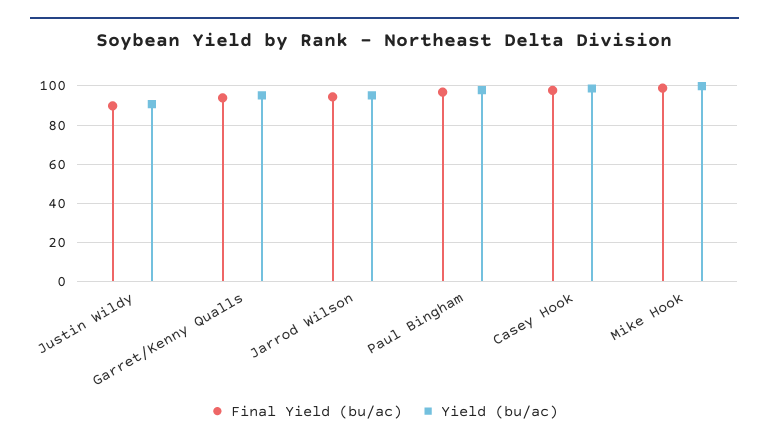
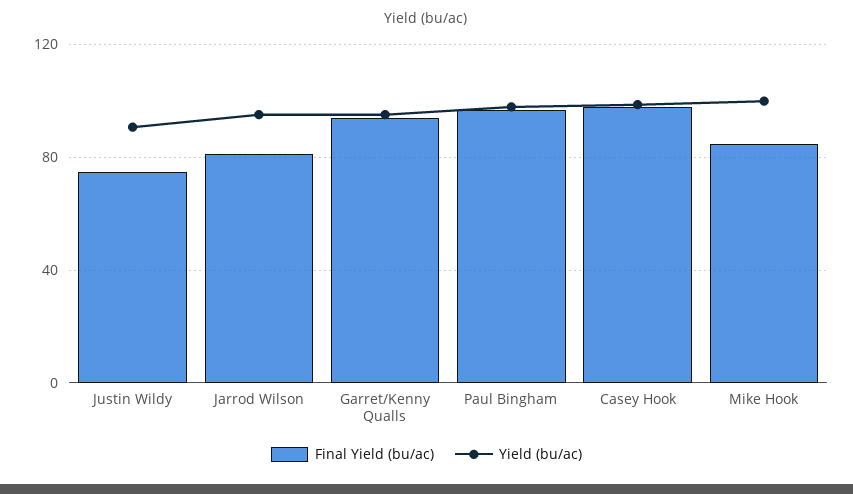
Final Yield (bu/ac), Justin Wildy: 90 -> 75
Final Yield (bu/ac), Jarrod Wilson: 95 -> 80
Final Yield (bu/ac), Mike Hook: 100 -> 85

